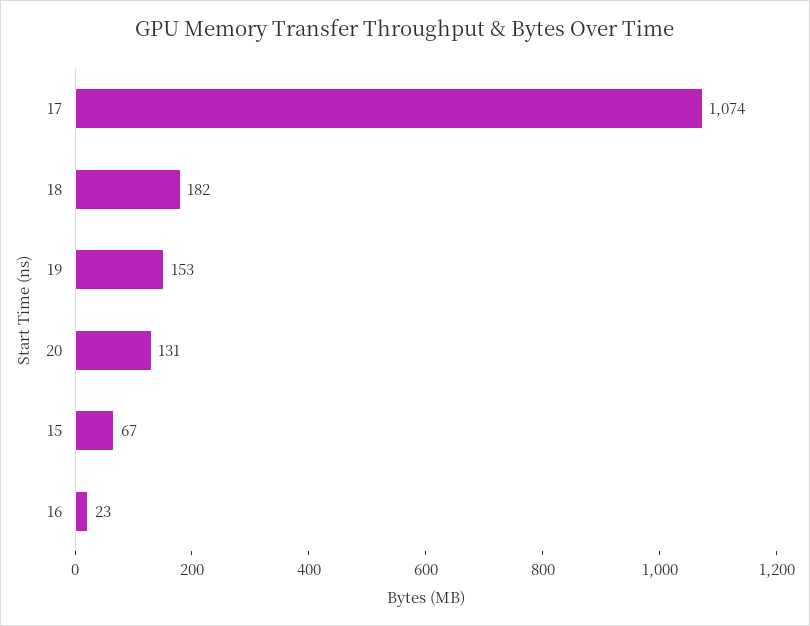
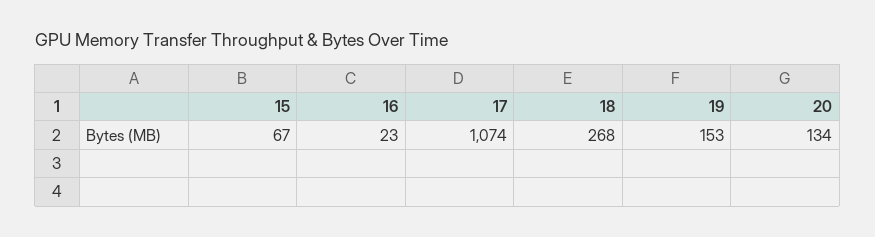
18: 182 -> 268
20: 131 -> 134

